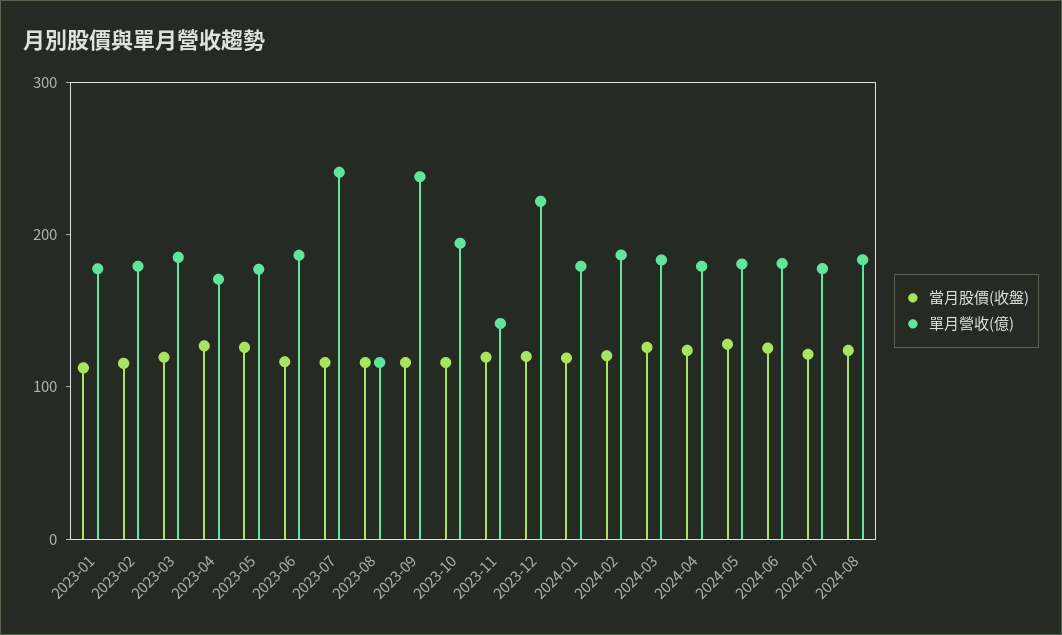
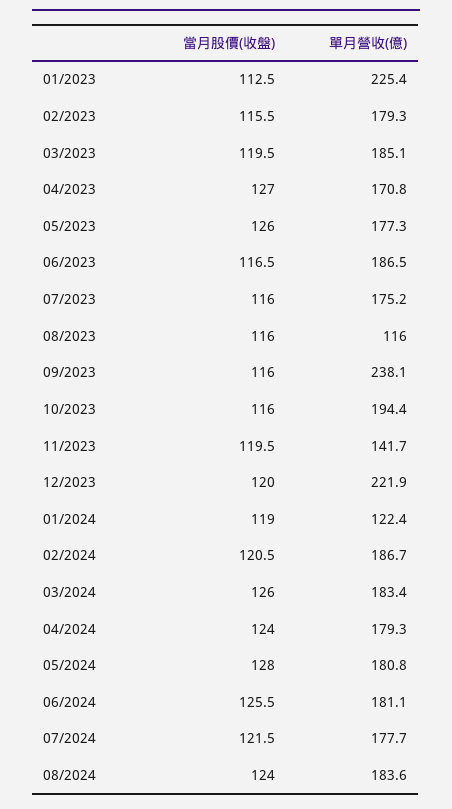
單月營收(億), 2023-01: 180 -> 225.4
單月營收(億), 2023-07: 240 -> 175.2
單月營收(億), 2024-01: 180 -> 122.4

